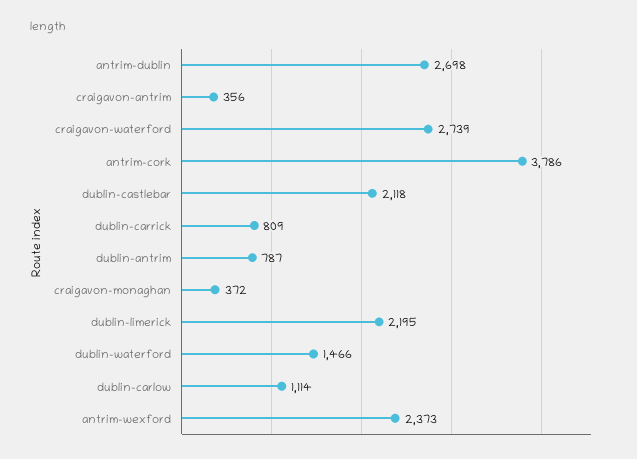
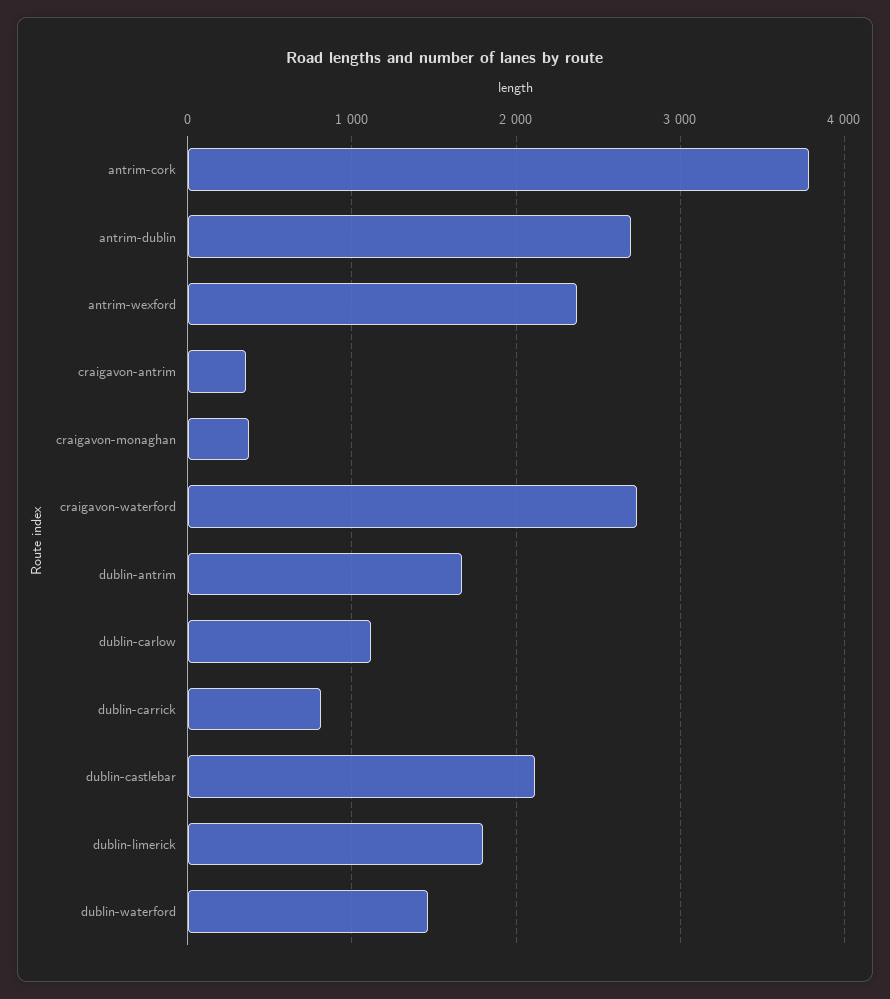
dublin-antrim: 787 -> 1700
dublin-limerick: 2195 -> 1800

